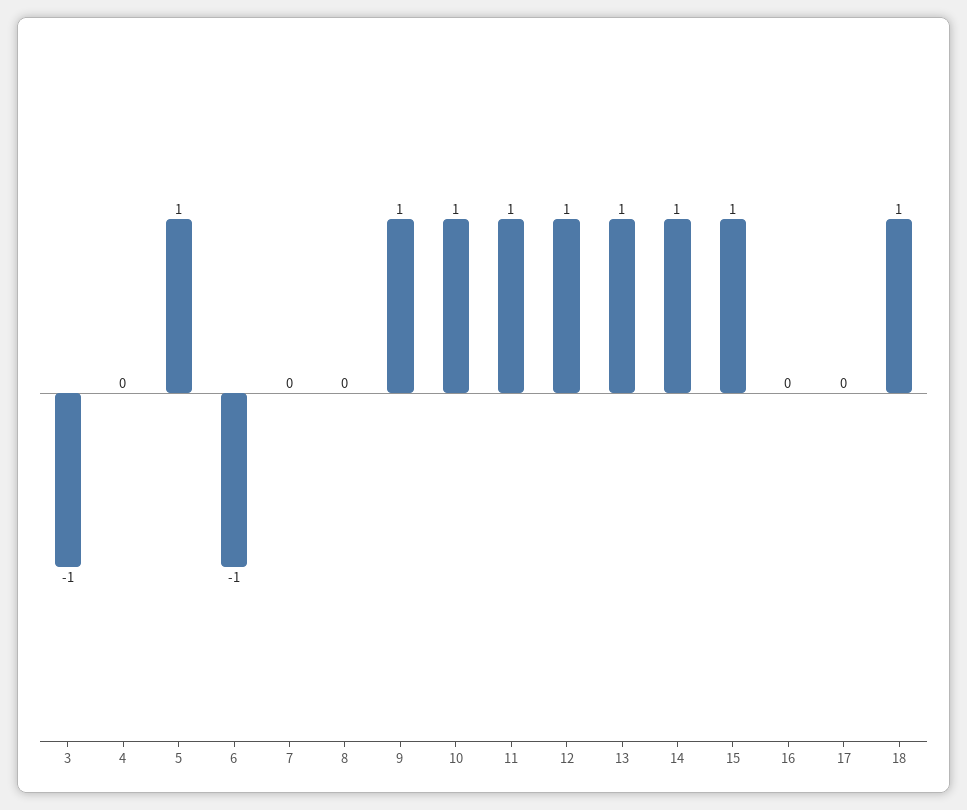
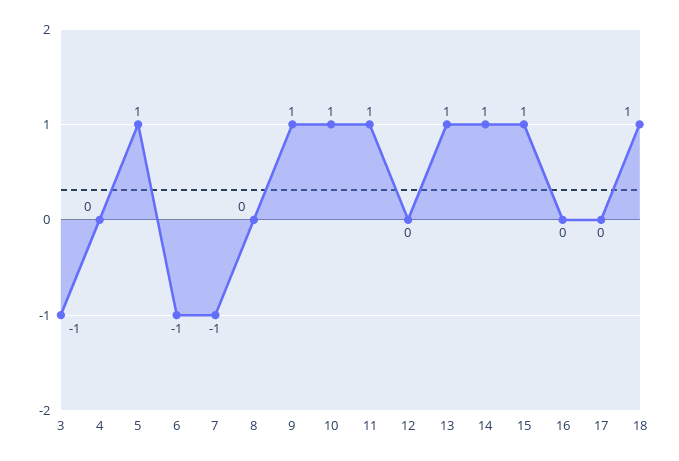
7: 0 -> -1
12: 1 -> 0

